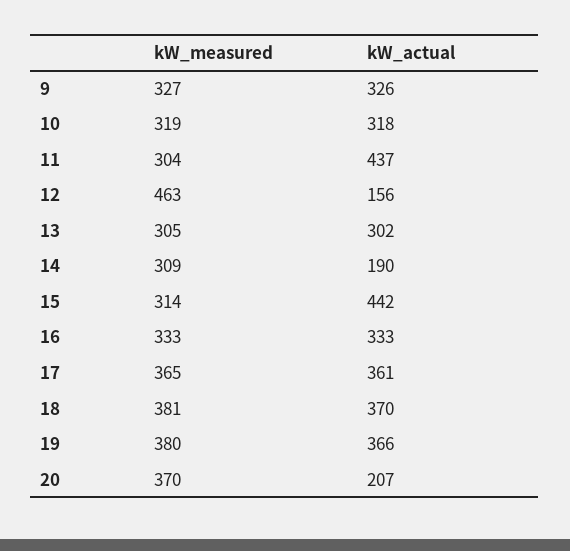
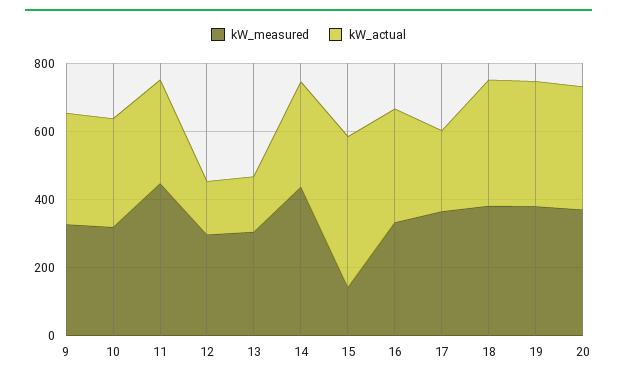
kW_measured, 11: 304 -> 450
kW_actual, 11: 437 -> 300
kW_measured, 12: 463 -> 300
kW_actual, 13: 302 -> 150
kW_measured, 14: 309 -> 450
kW_actual, 14: 190 -> 300
kW_measured, 15: 314 -> 150
kW_actual, 17: 361 -> 250
kW_actual, 20: 207 -> 350

